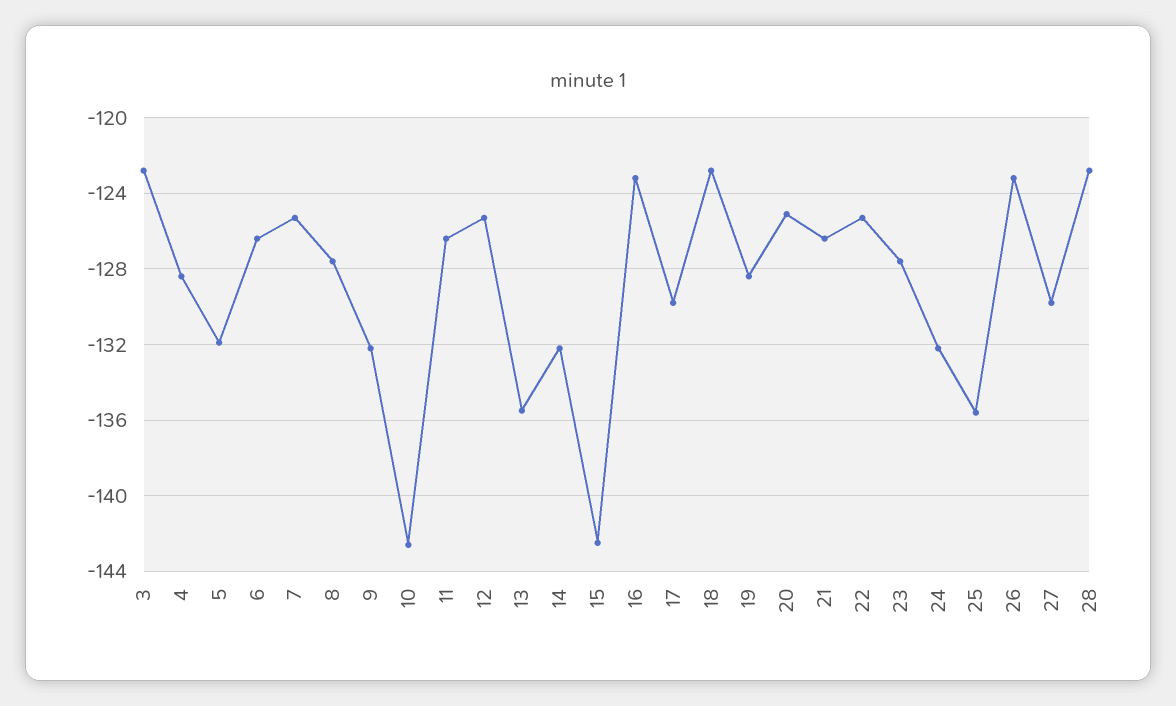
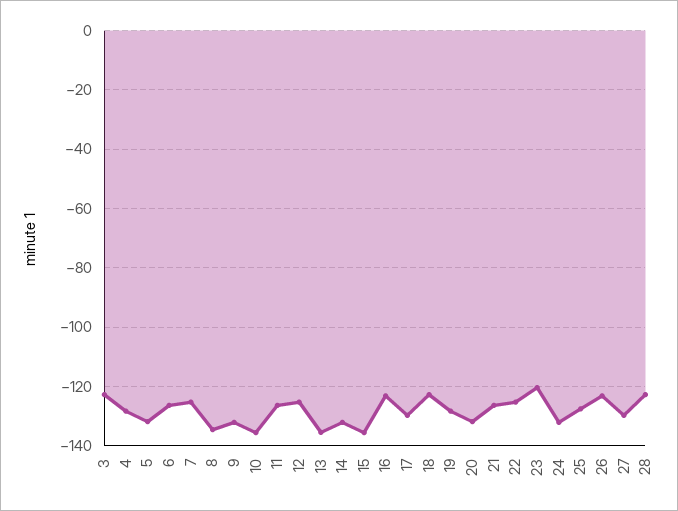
8: -127.5 -> -135
10: -142.5 -> -135
15: -142.5 -> -135
20: -125 -> -132.5
23: -127.5 -> -120
25: -135.5 -> -127.5

